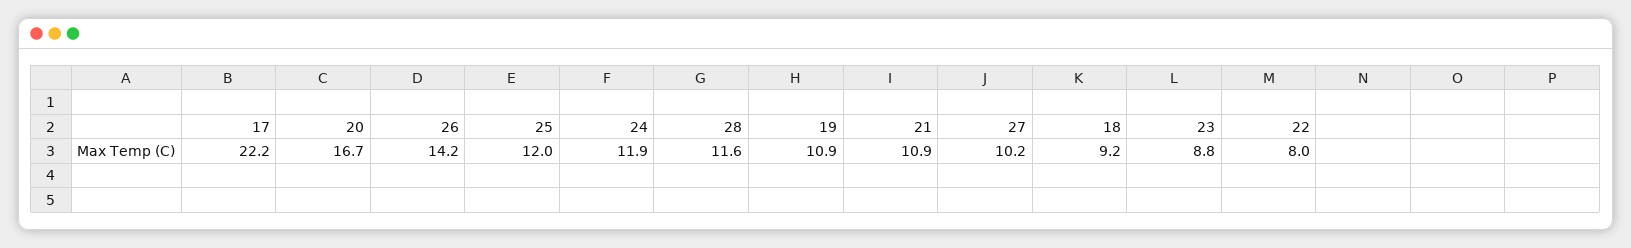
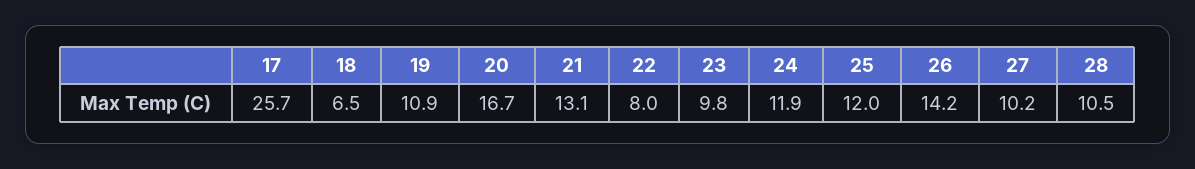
17: 22.2 -> 25.7
28: 11.6 -> 10.5
21: 10.9 -> 13.1
18: 9.2 -> 6.5
23: 8.8 -> 9.8

